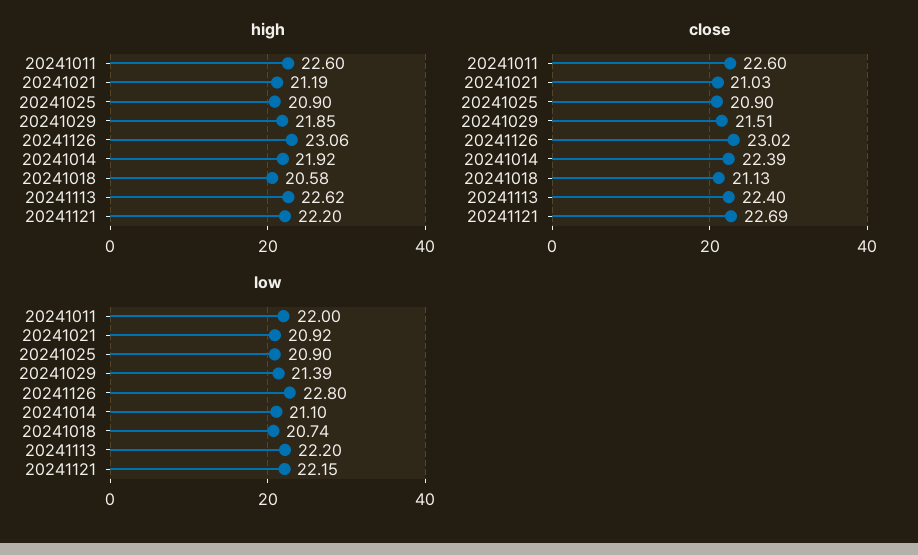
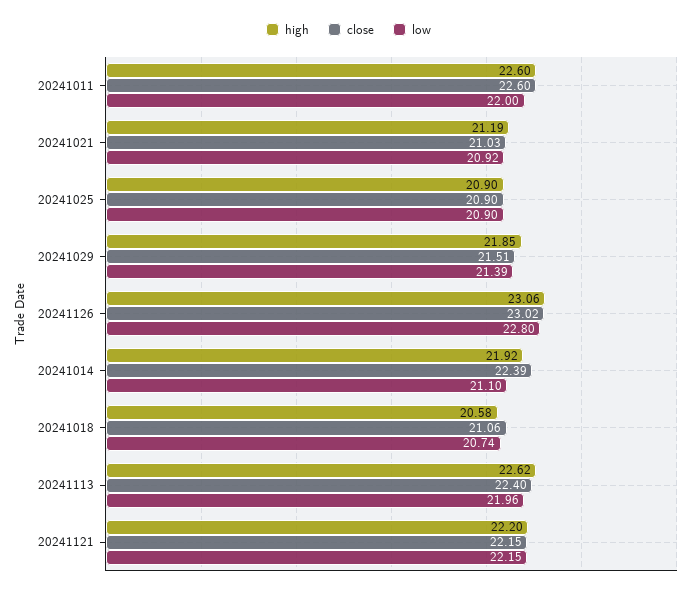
close, 20241018: 21.13 -> 21.06
close, 20241121: 22.69 -> 22.15
low, 20241113: 22.2 -> 21.96

